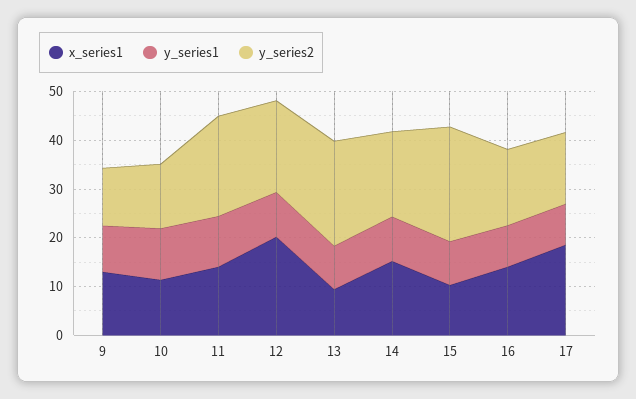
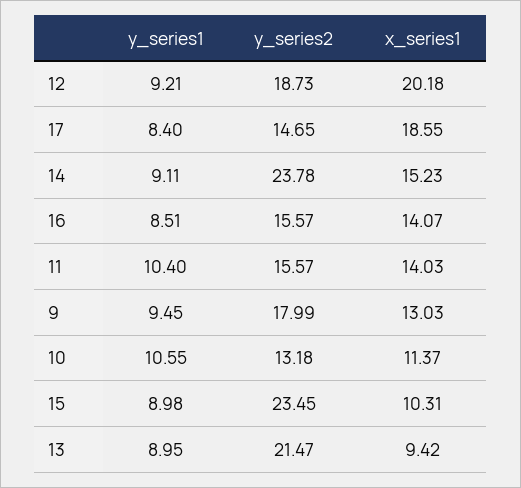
y_series2, 9: 12 -> 17.99
y_series2, 11: 20 -> 15.57
y_series2, 14: 18 -> 23.78

